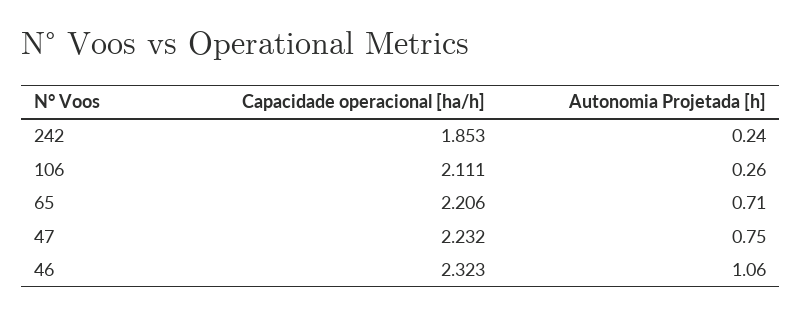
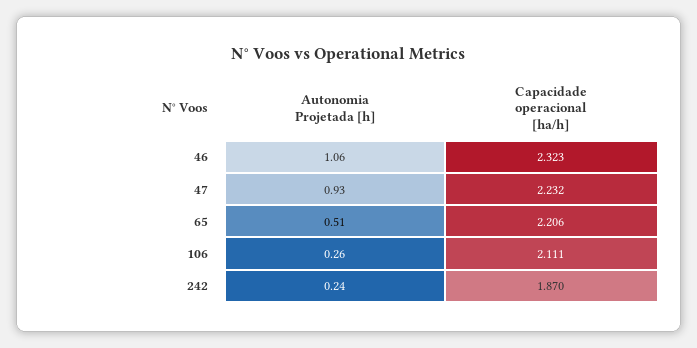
Capacidade operacional [ha/h], 242: 1.853 -> 1.87
Autonomia Projetada [h], 65: 0.71 -> 0.51
Autonomia Projetada [h], 47: 0.75 -> 0.93

